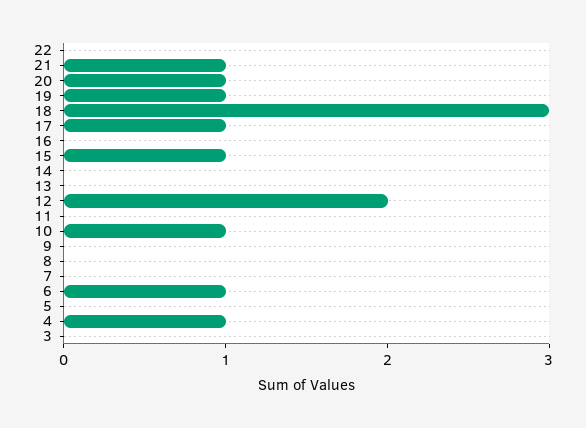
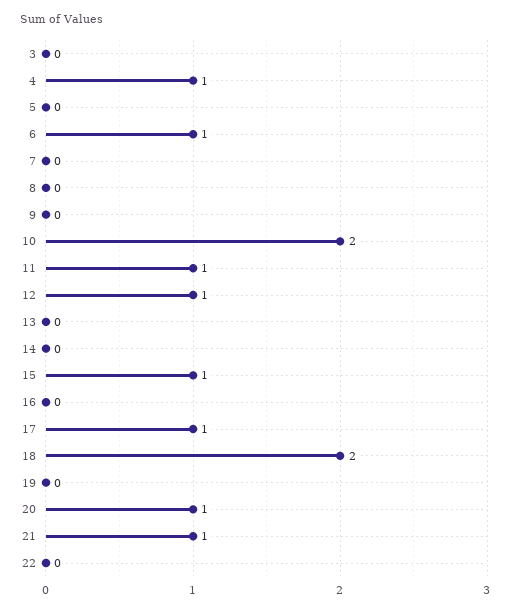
19: 1 -> 0
18: 3 -> 2
12: 2 -> 1
11: 0 -> 1
10: 1 -> 2

